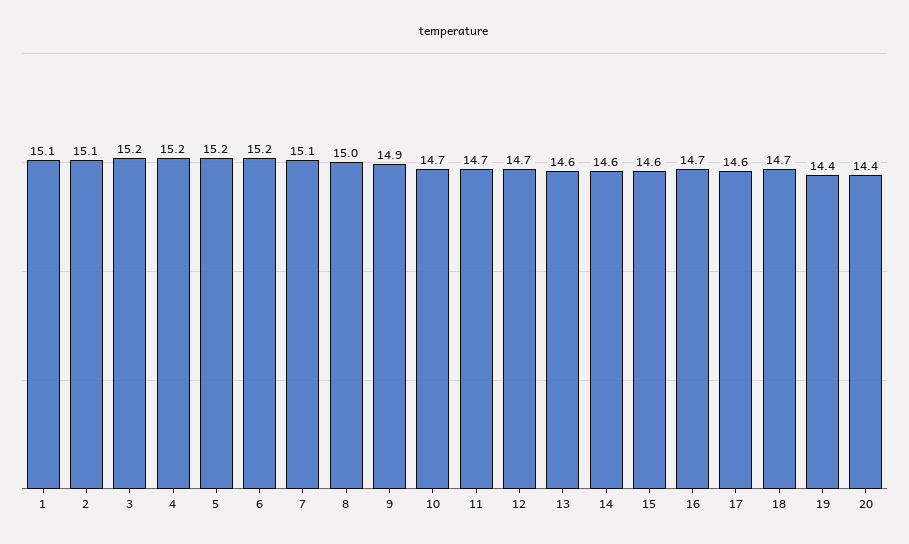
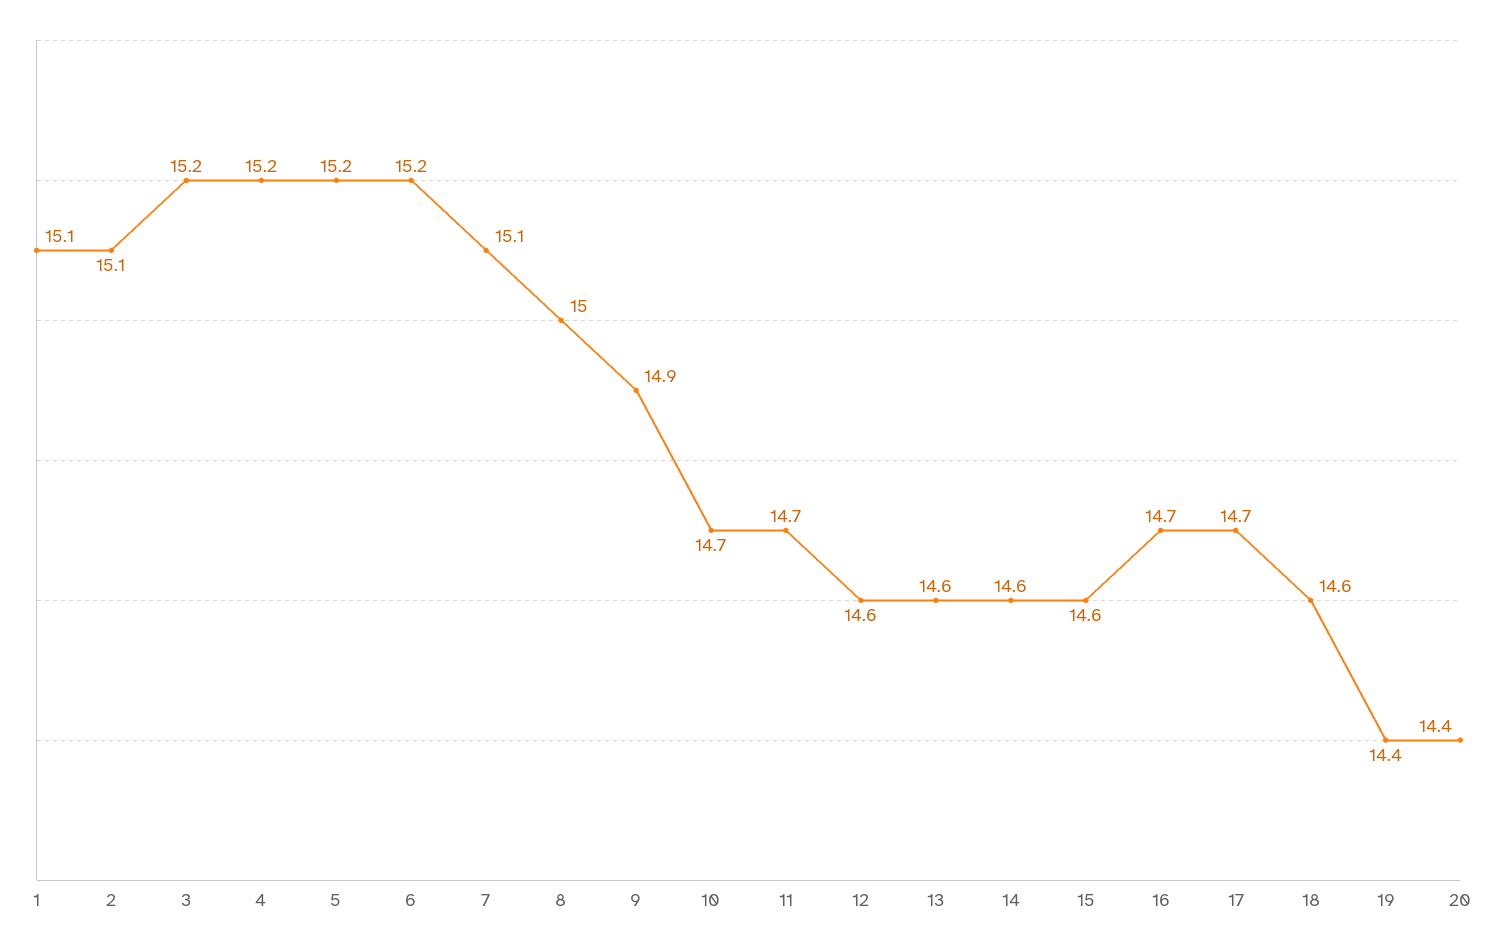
12: 14.7 -> 14.6
17: 14.6 -> 14.7
18: 14.7 -> 14.6

